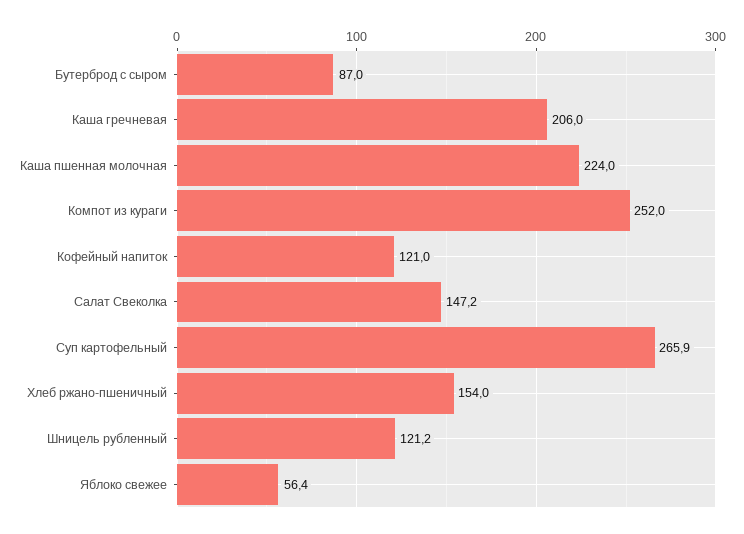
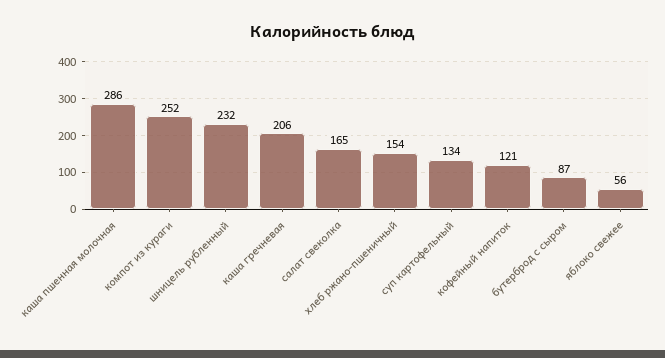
Каша пшенная молочная: 224 -> 286
Салат Свеколка: 147.2 -> 165
Суп картофельный: 265.9 -> 134
Шницель рубленный: 121.2 -> 232

